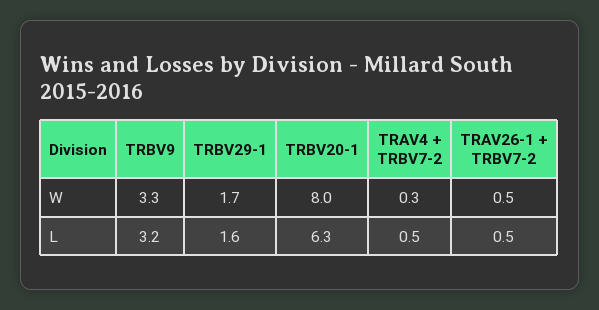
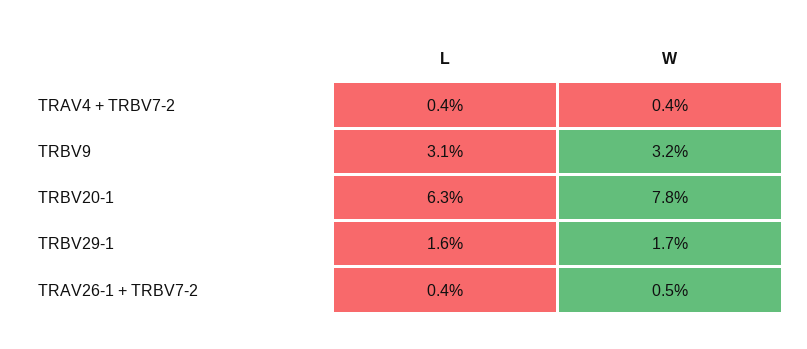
TRBV9, W: 3.3 -> 3.2
TRBV20-1, W: 8 -> 7.8
TRAV4 + TRBV7-2, W: 0.3 -> 0.4
TRBV9, L: 3.2 -> 3.1
TRAV4 + TRBV7-2, L: 0.5 -> 0.4
TRAV26-1 + TRBV7-2, L: 0.5 -> 0.4

